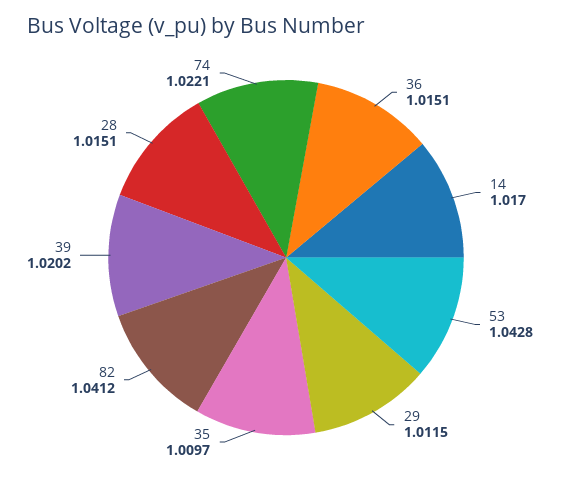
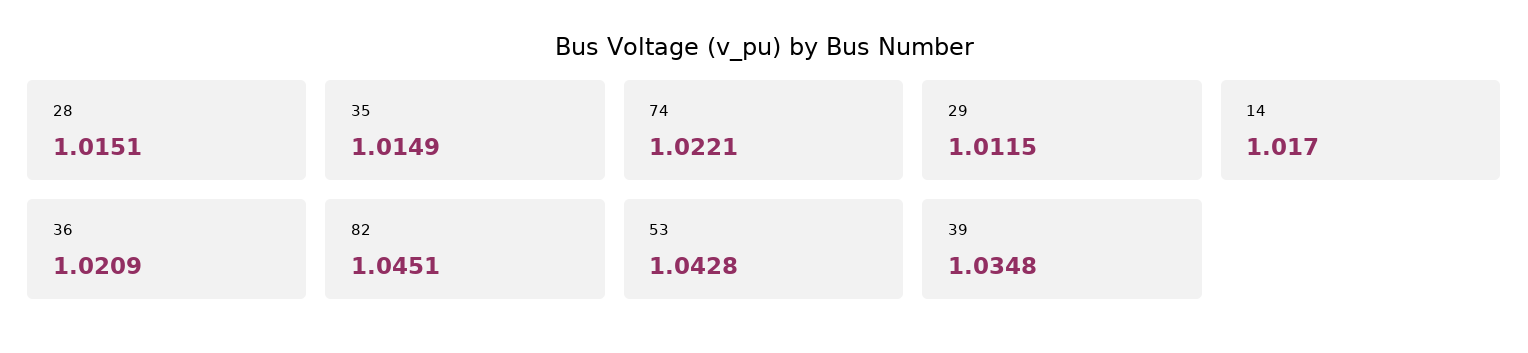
36: 1.0151 -> 1.0209
35: 1.0097 -> 1.0149
82: 1.0412 -> 1.0451
39: 1.0202 -> 1.0348

